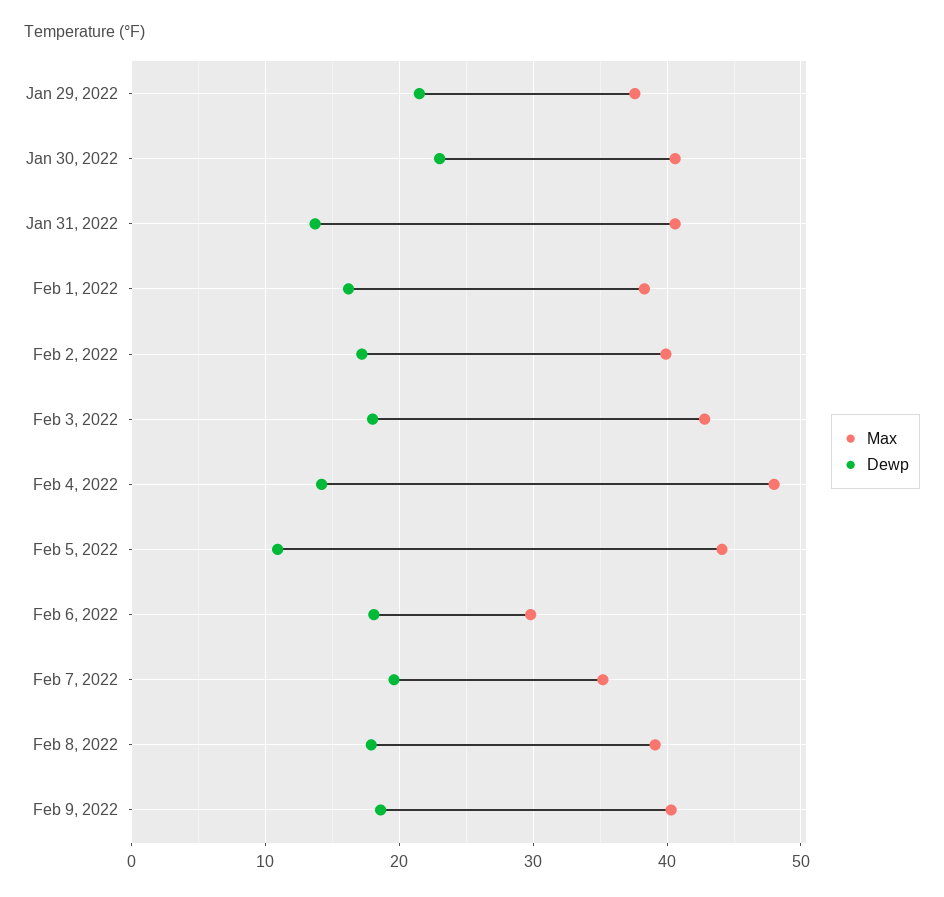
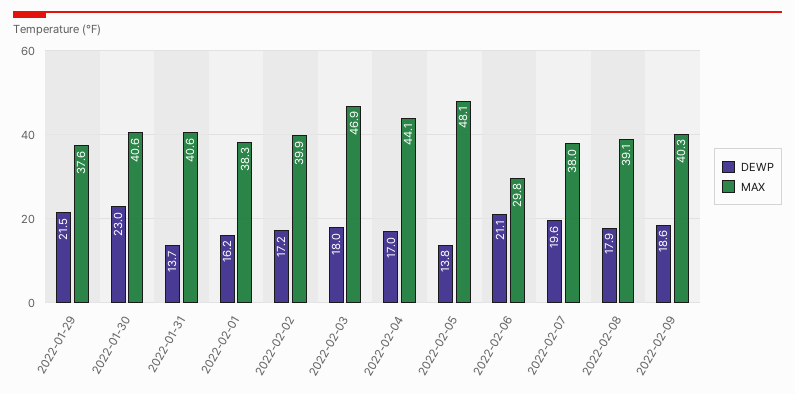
Max, Feb 3, 2022: 43 -> 46.9
Max, Feb 4, 2022: 48 -> 44.1
Dewp, Feb 4, 2022: 14 -> 17
Max, Feb 5, 2022: 44 -> 48.1
Dewp, Feb 5, 2022: 11 -> 13.8
Dewp, Feb 6, 2022: 18 -> 21.1
Max, Feb 7, 2022: 35 -> 38

